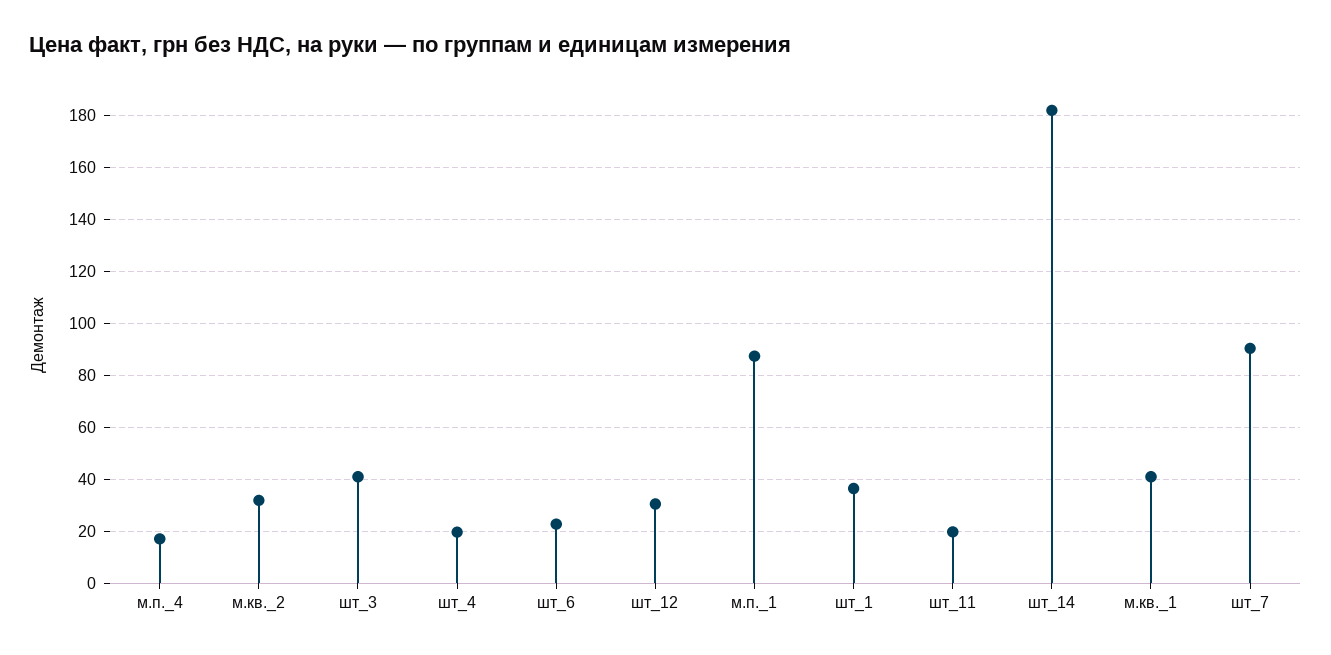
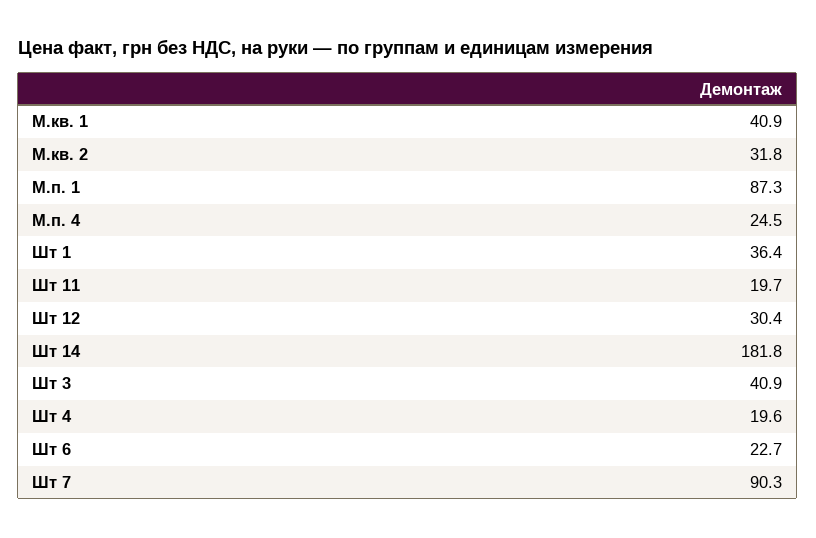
м.п._4: 17.5 -> 24.5

